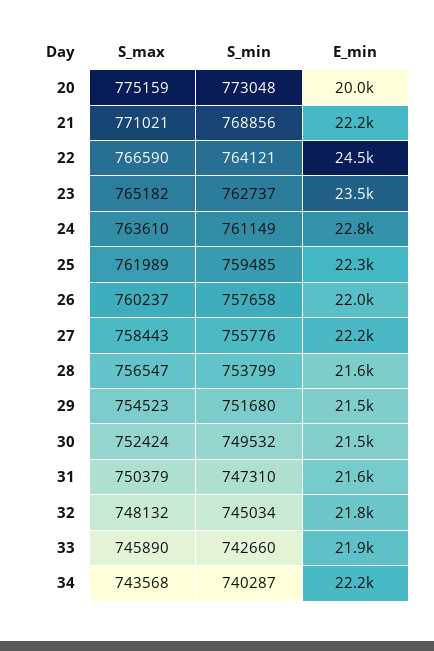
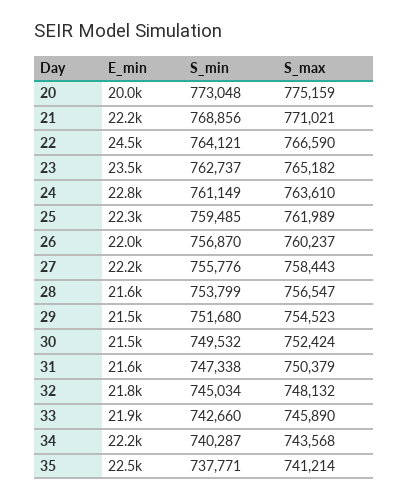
S_min, 26: 757658 -> 756870
S_min, 31: 747310 -> 747338
E_min, 35: none -> 22500
S_min, 35: none -> 737771
S_max, 35: none -> 741214

